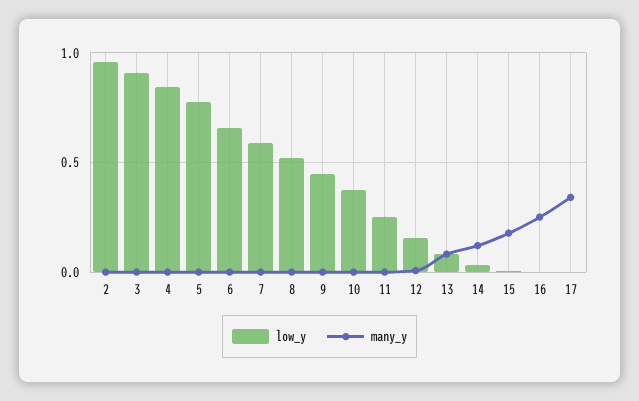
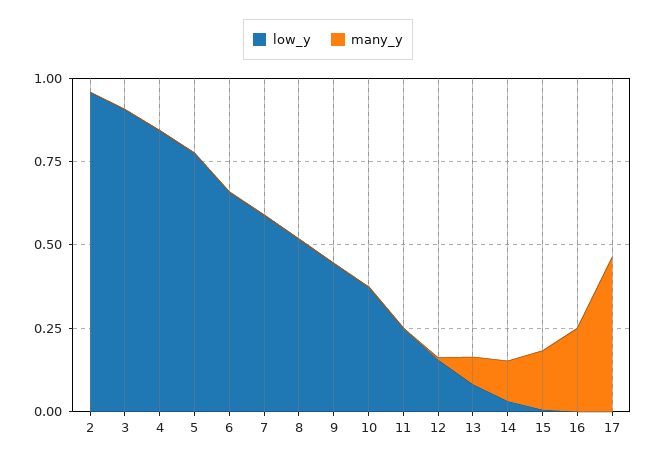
many_y, 17: 0.35 -> 0.45

